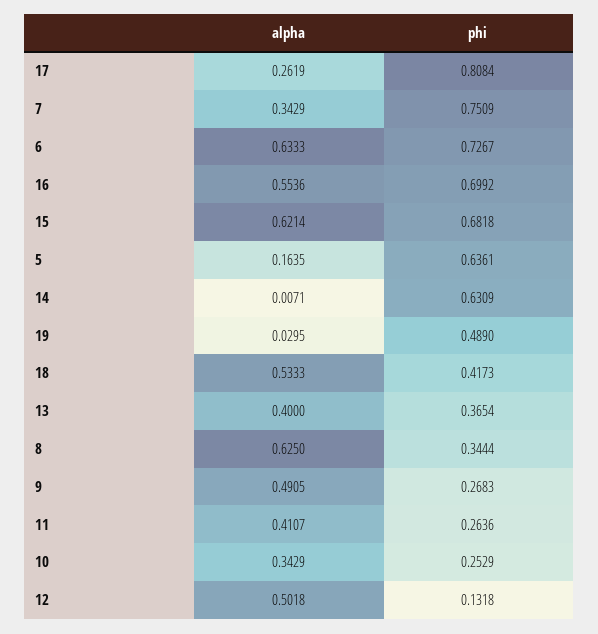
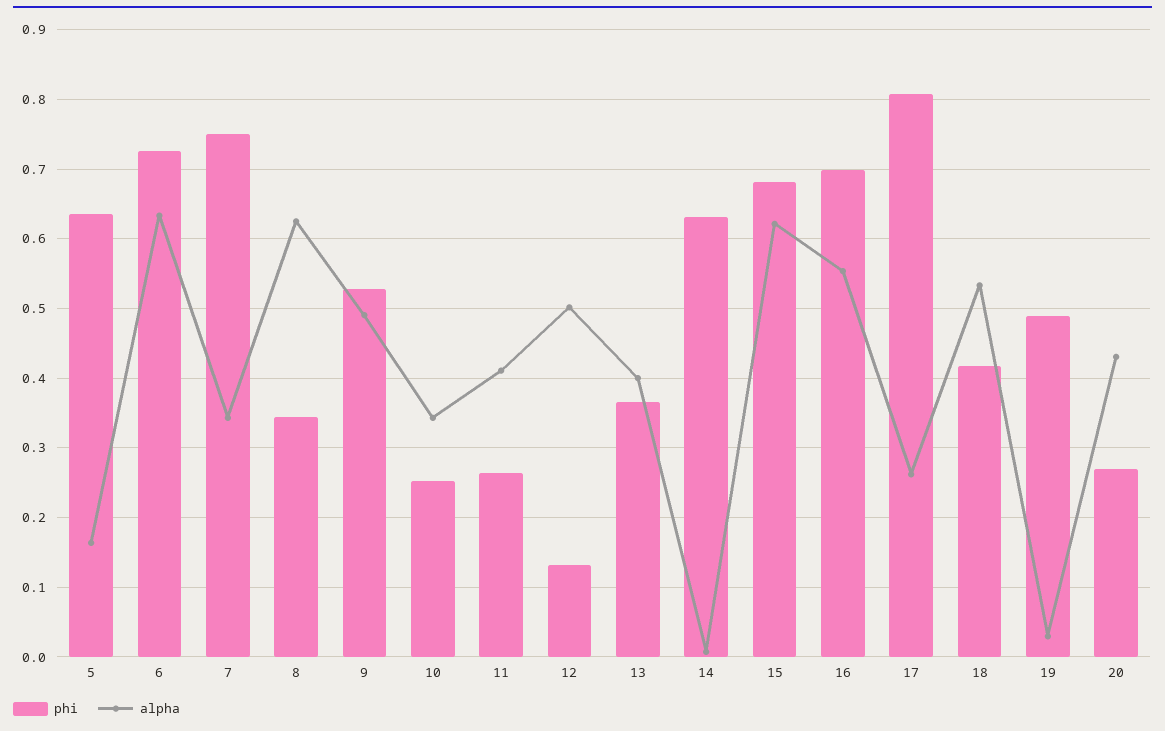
phi, 9: 0.2683 -> 0.53
phi, 20: none -> 0.27
alpha, 20: none -> 0.43

